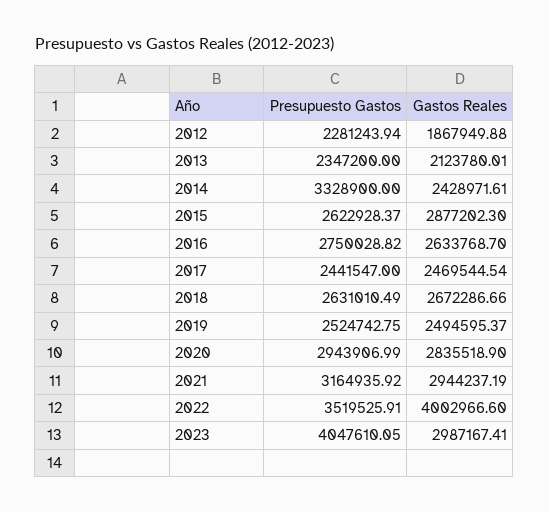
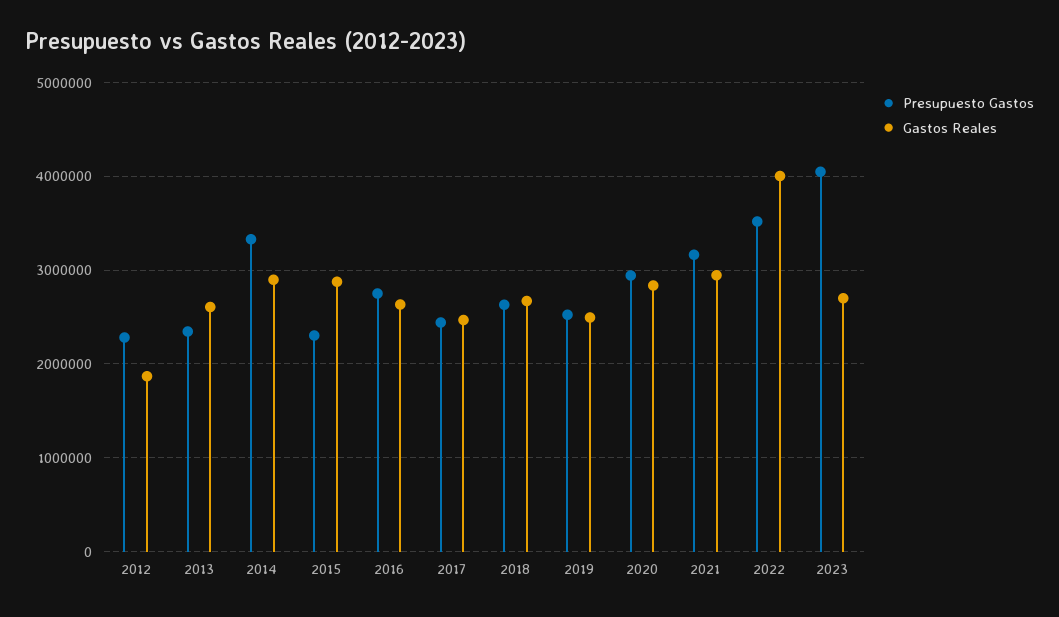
Gastos Reales, 2013: 2123780.01 -> 2600000
Gastos Reales, 2014: 2428971.61 -> 2900000
Presupuesto Gastos, 2015: 2622928.37 -> 2300000
Gastos Reales, 2023: 2987167.41 -> 2700000

